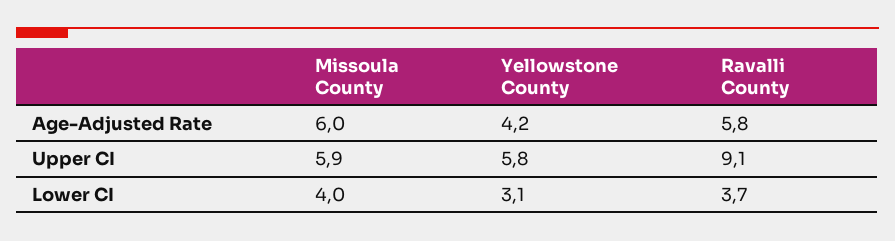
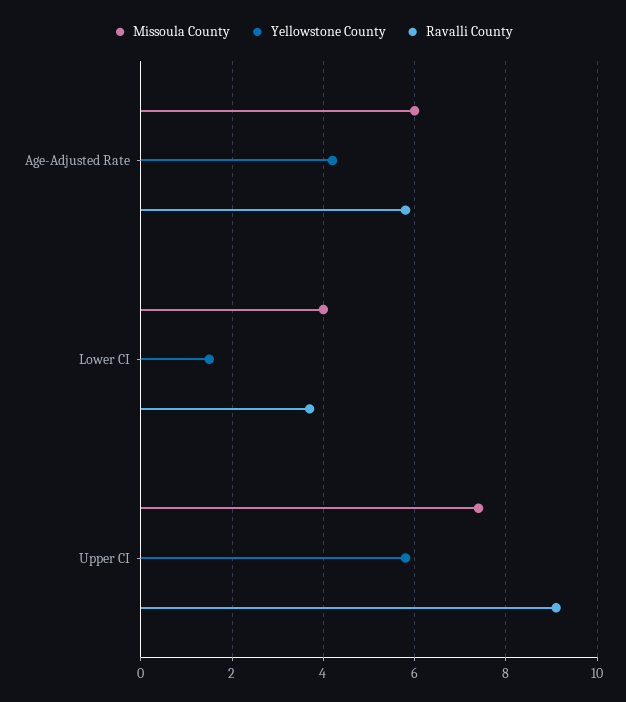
Missoula County, Upper CI: 5.9 -> 7.5
Yellowstone County, Lower CI: 3.1 -> 1.5

